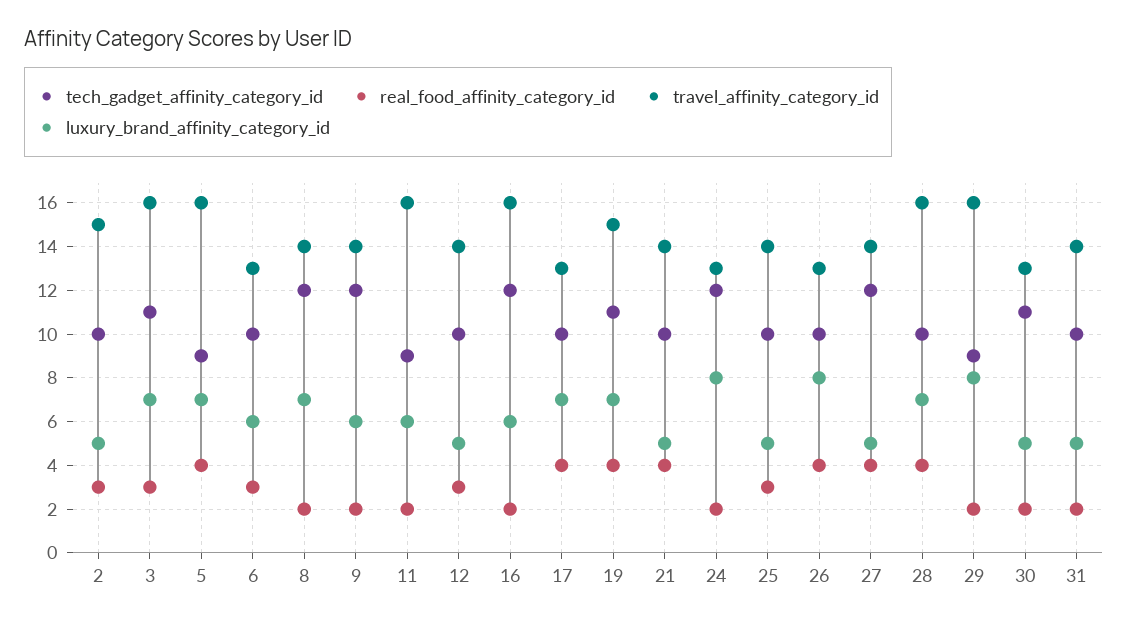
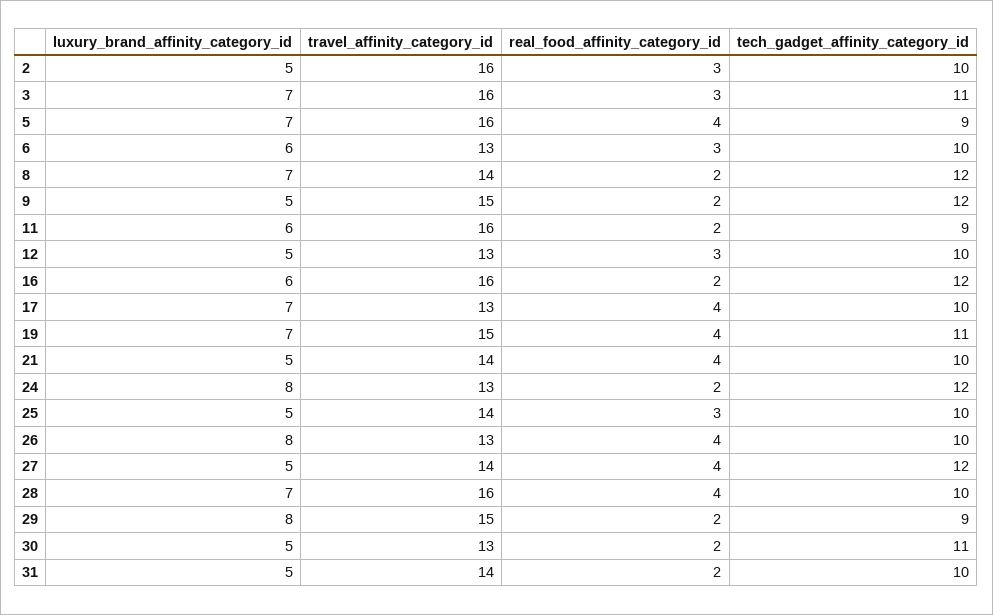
travel_affinity_category_id, 2: 15 -> 16
travel_affinity_category_id, 9: 14 -> 15
luxury_brand_affinity_category_id, 9: 6 -> 5
travel_affinity_category_id, 12: 14 -> 13
travel_affinity_category_id, 29: 16 -> 15

